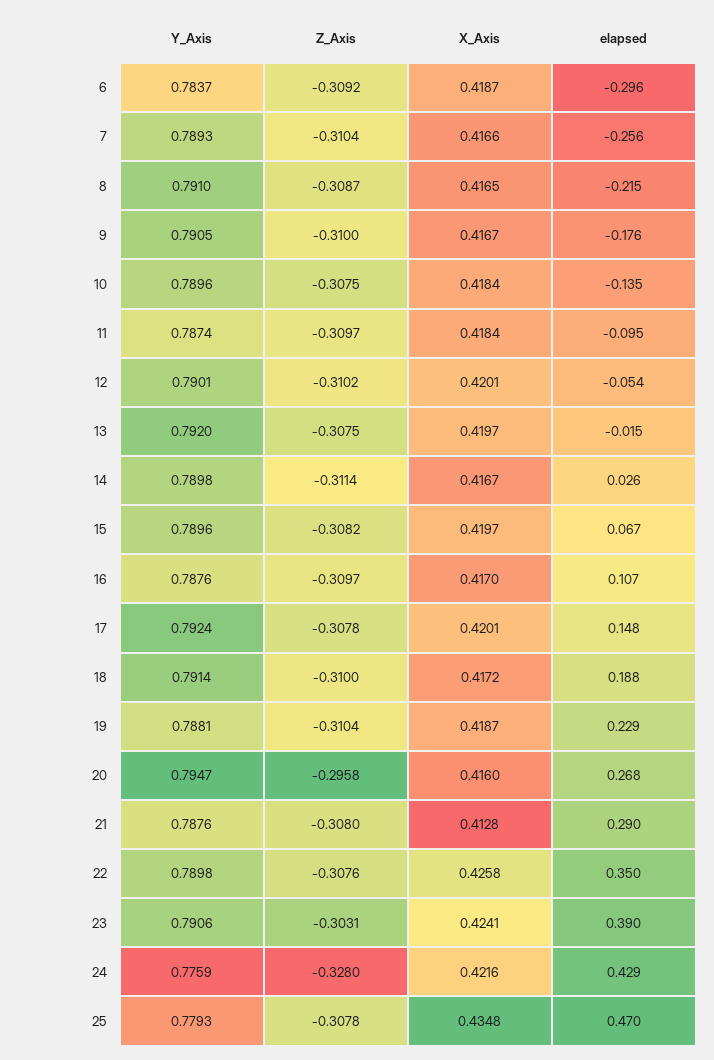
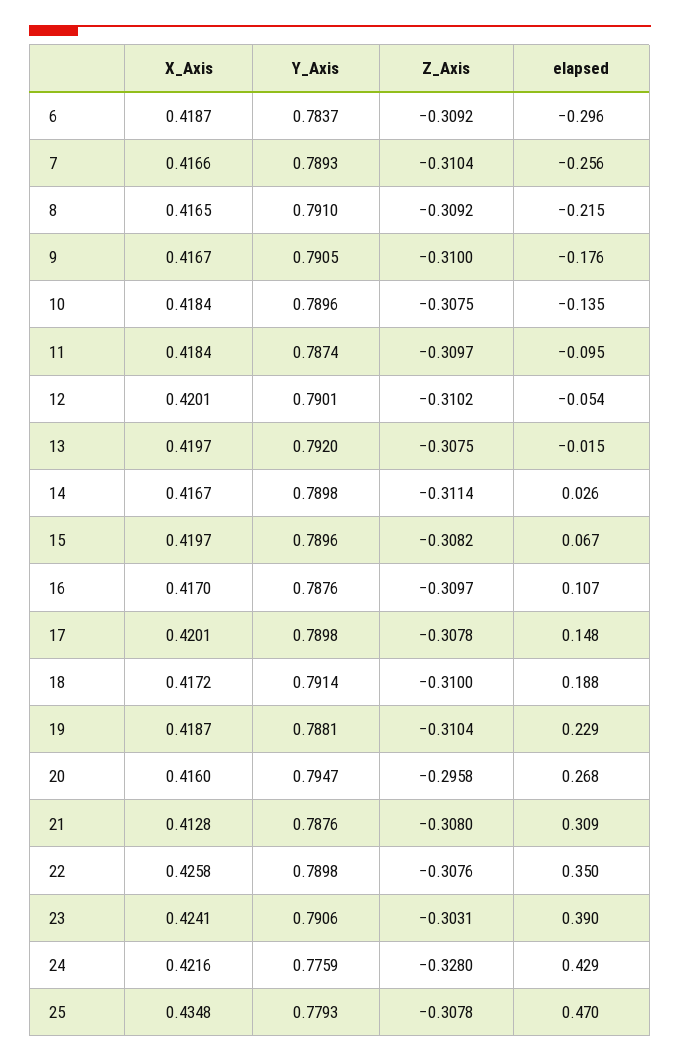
Z_Axis, 8: -0.3087 -> -0.3092
Y_Axis, 17: 0.7924 -> 0.7898
elapsed, 21: 0.29 -> 0.309

